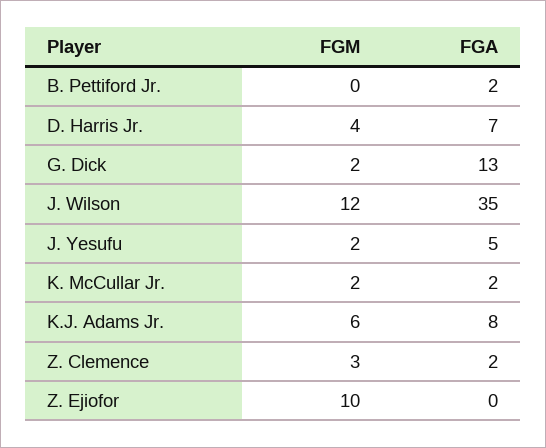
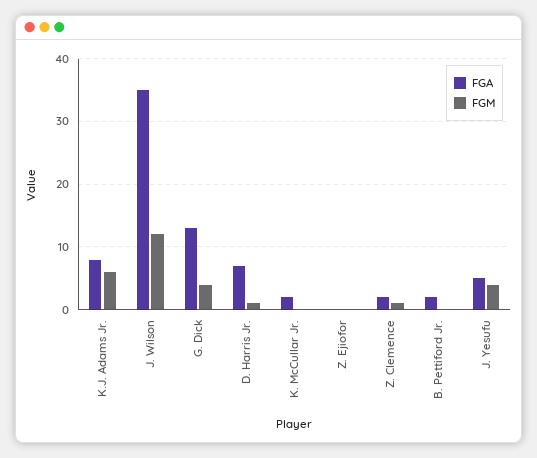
FGM, D. Harris Jr.: 4 -> 1
FGM, G. Dick: 2 -> 4
FGM, J. Yesufu: 2 -> 4
FGM, K. McCullar Jr.: 2 -> 0
FGM, Z. Clemence: 3 -> 1
FGM, Z. Ejiofor: 10 -> 0

